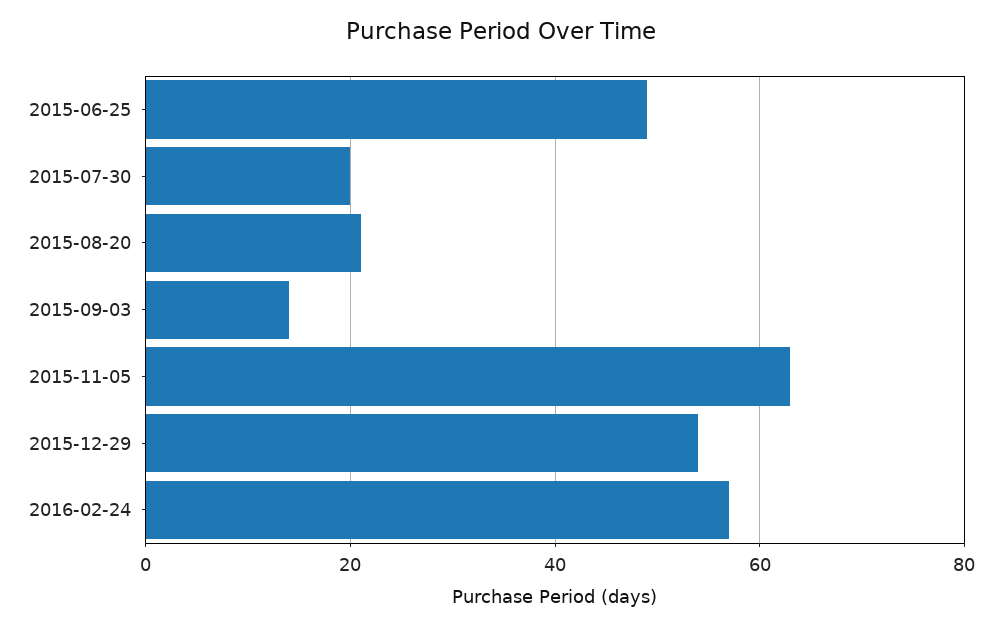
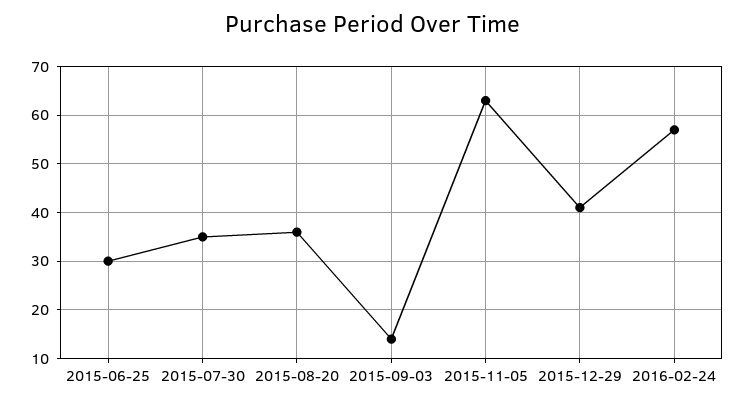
2015-06-25: 50 -> 30
2015-07-30: 20 -> 35
2015-08-20: 20 -> 35
2015-12-29: 55 -> 40

